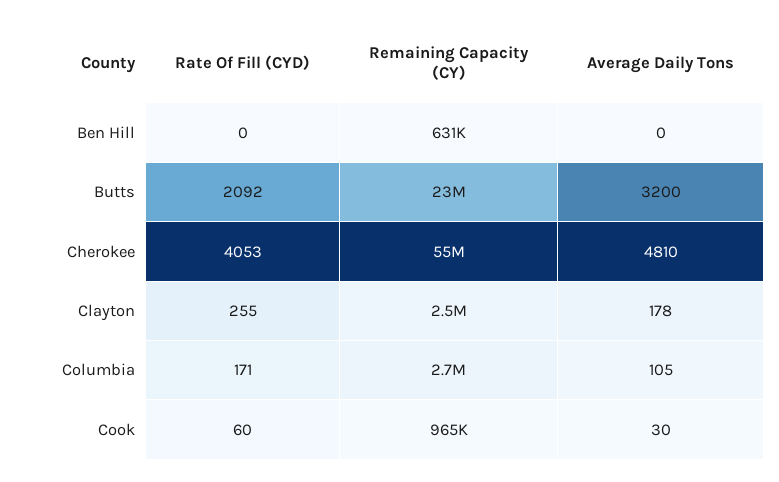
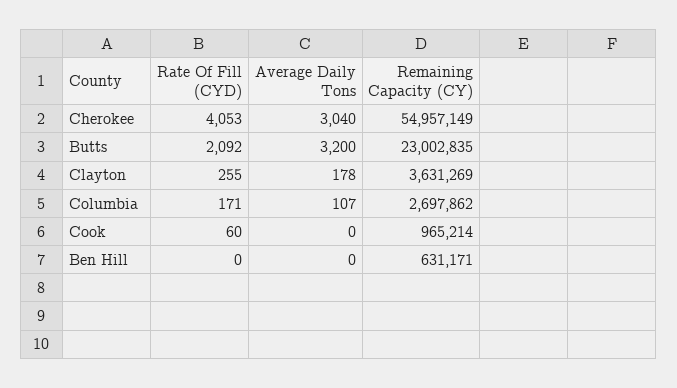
Average Daily Tons, Cherokee: 4810 -> 3040
Remaining Capacity (CY), Clayton: 2500000 -> 3631269
Average Daily Tons, Columbia: 105 -> 107
Average Daily Tons, Cook: 30 -> 0

